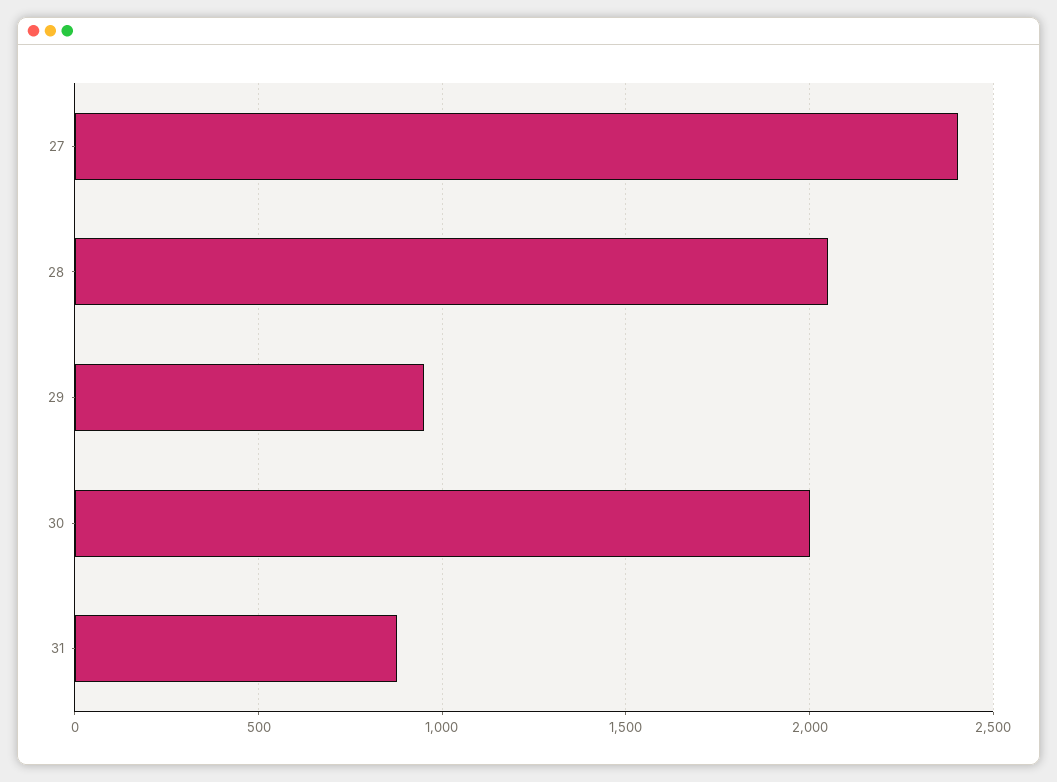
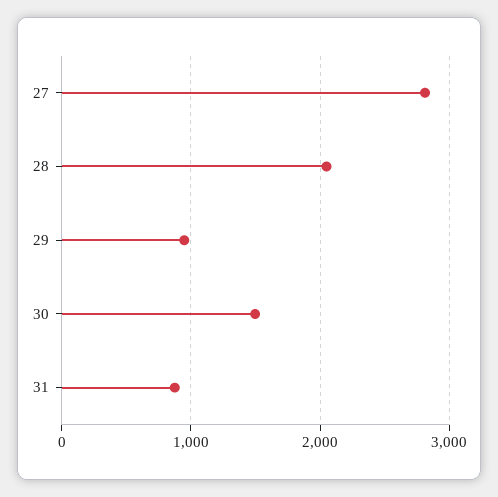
27: 2400 -> 2800
30: 2000 -> 1500

